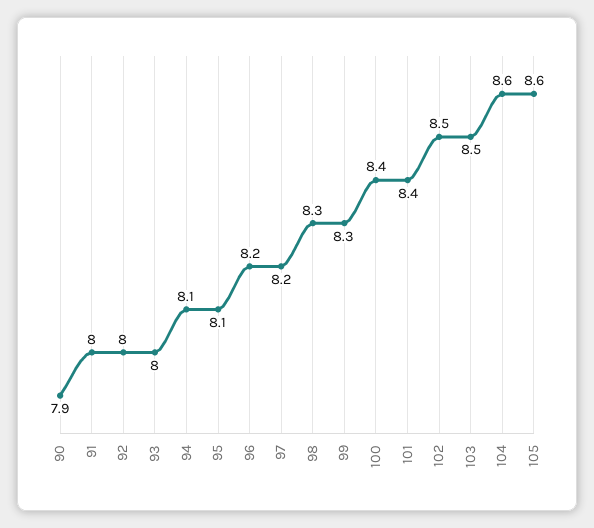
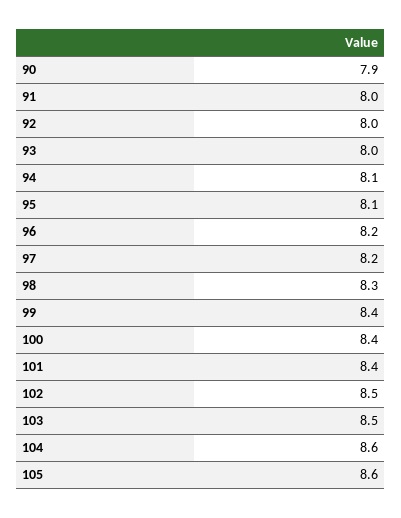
99: 8.3 -> 8.4

